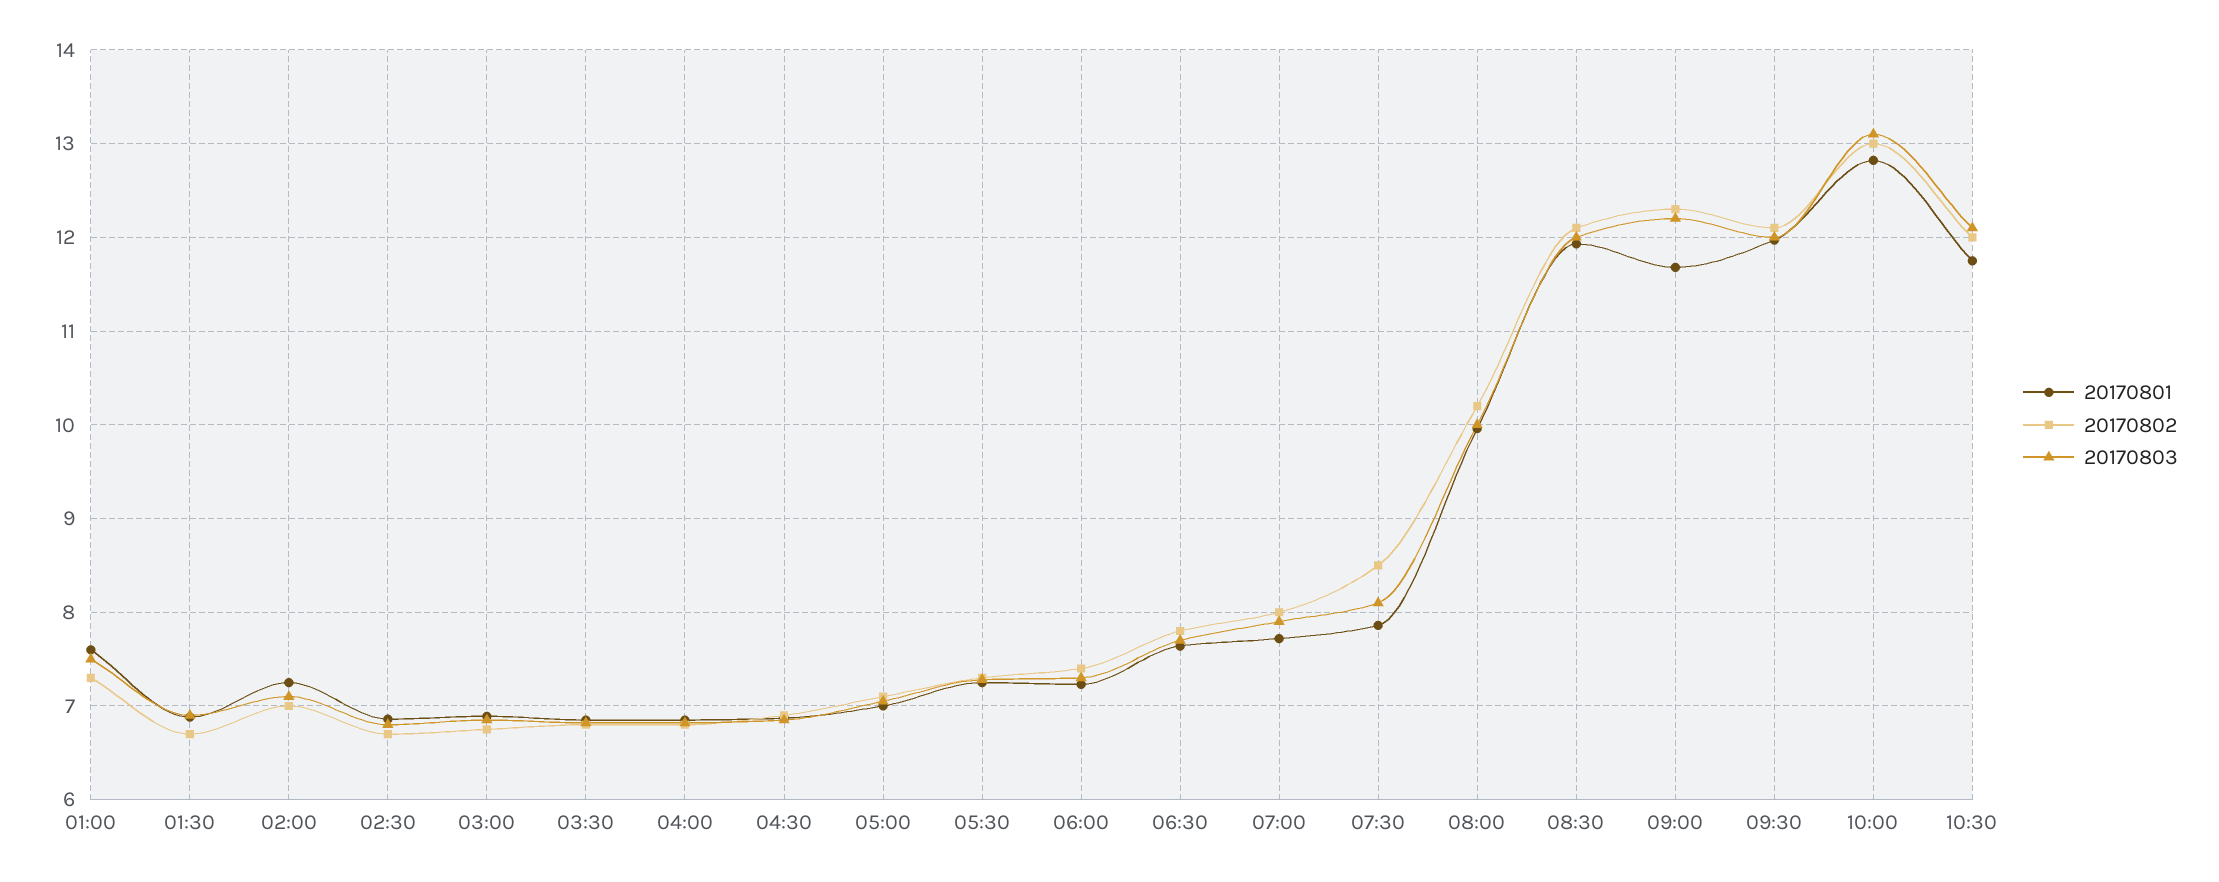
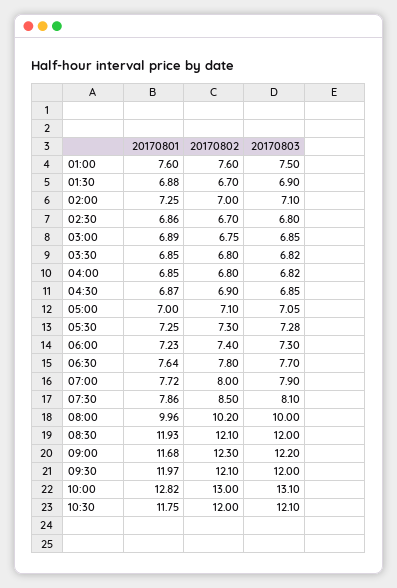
20170802, 01:00: 7.3 -> 7.6

